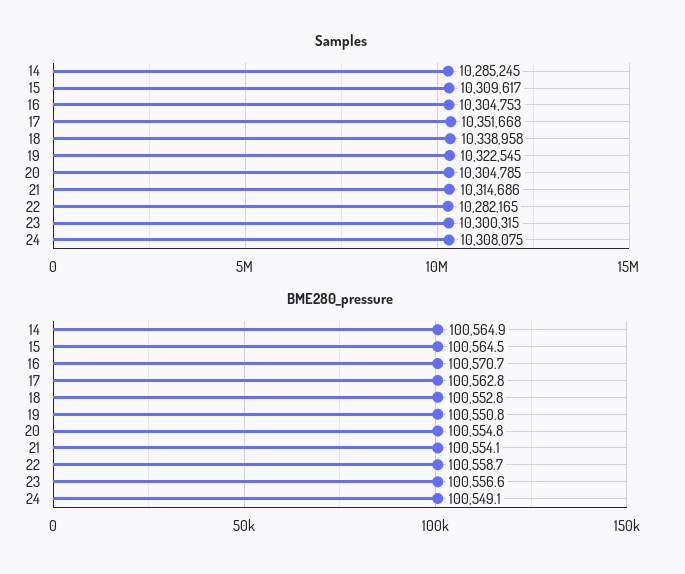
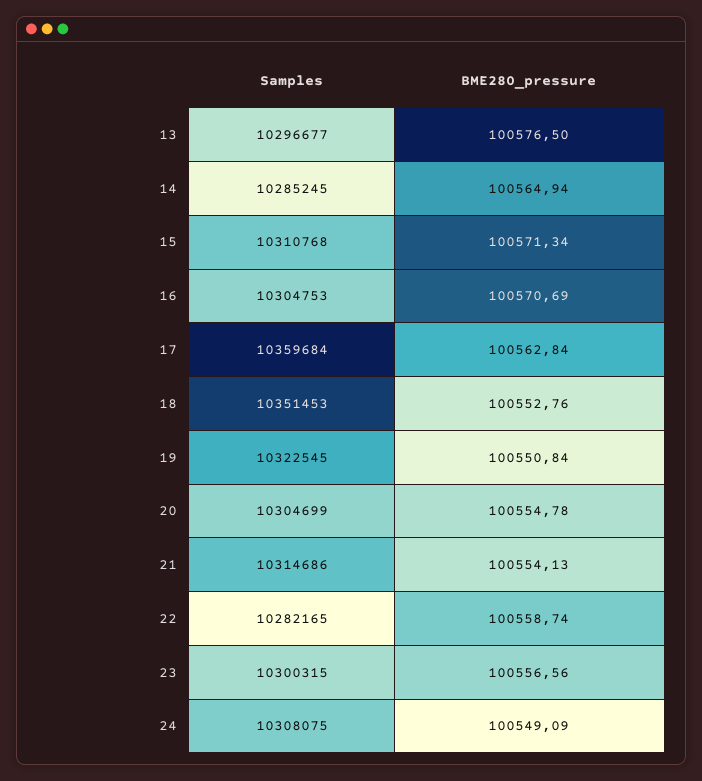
Samples, 15: 10309617 -> 10310768
Samples, 17: 10351668 -> 10359684
Samples, 18: 10338958 -> 10351453
Samples, 20: 10304785 -> 10304699
BME280_pressure, 15: 100564.5 -> 100571.34
Samples, 13: none -> 10296677
BME280_pressure, 13: none -> 100576.5

